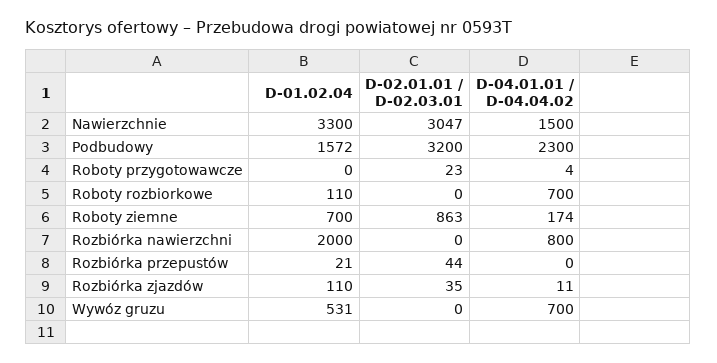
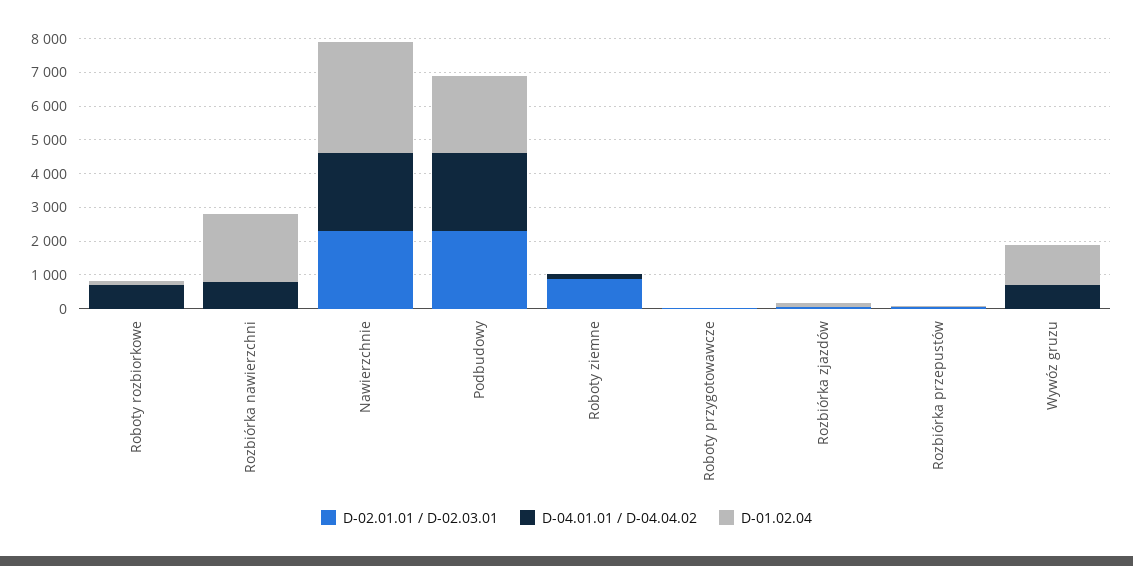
D-02.01.01 / D-02.03.01, Nawierzchnie: 3047 -> 2250
D-04.01.01 / D-04.04.02, Nawierzchnie: 1500 -> 2250
D-01.02.04, Podbudowy: 1572 -> 2250
D-02.01.01 / D-02.03.01, Podbudowy: 3200 -> 2250
D-01.02.04, Roboty ziemne: 700 -> 0
D-01.02.04, Wywóz gruzu: 531 -> 1250

